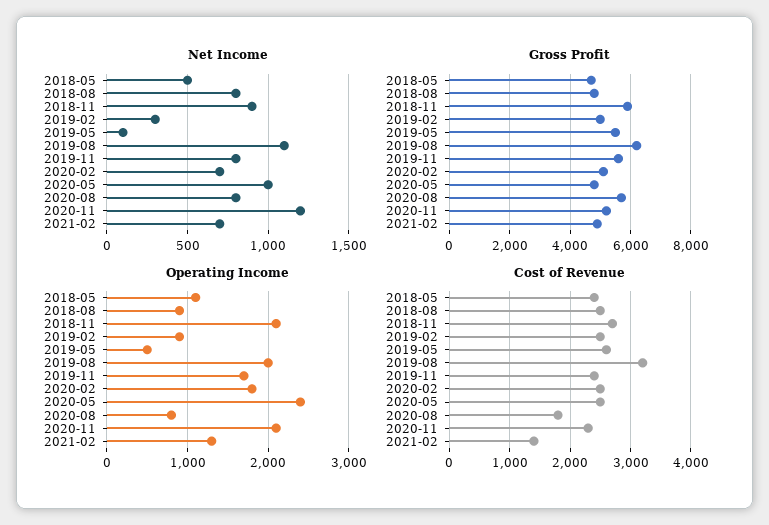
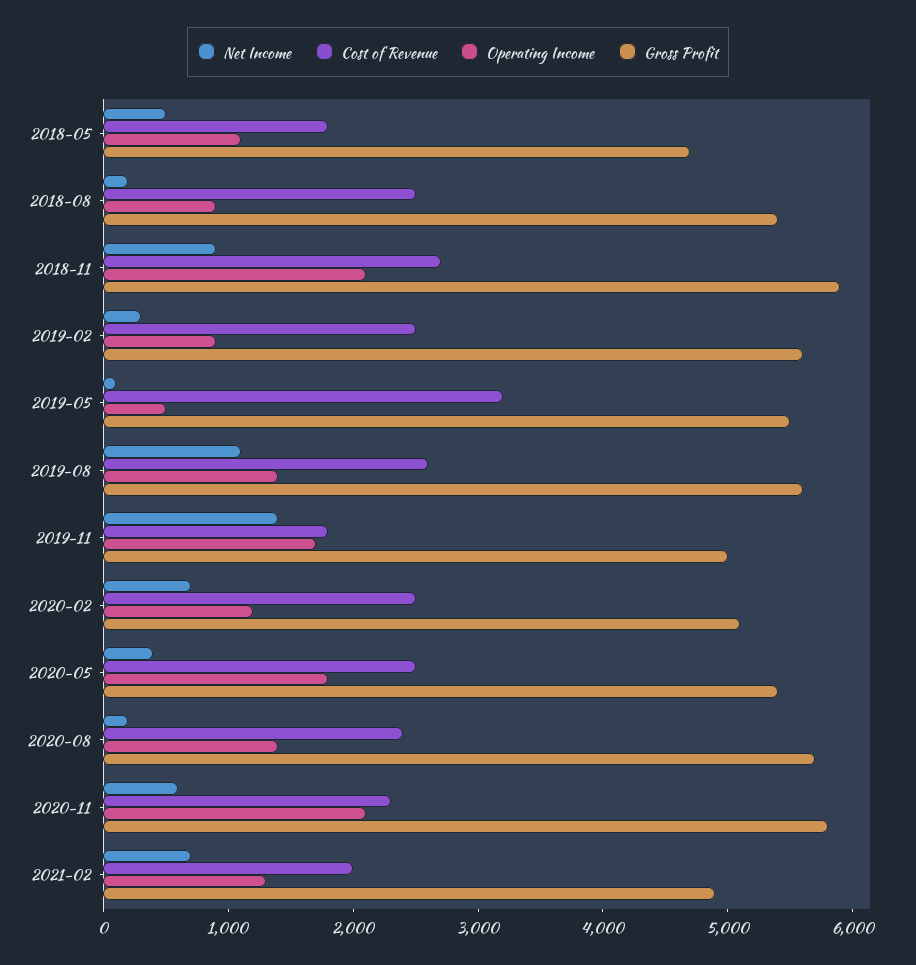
Net Income, 2018-08: 800 -> 200
Net Income, 2019-11: 800 -> 1400
Net Income, 2020-05: 1000 -> 400
Net Income, 2020-08: 800 -> 200
Net Income, 2020-11: 1200 -> 600
Gross Profit, 2018-08: 4800 -> 5400
Gross Profit, 2019-02: 5000 -> 5600
Gross Profit, 2019-08: 6200 -> 5600
Gross Profit, 2019-11: 5600 -> 5000
Gross Profit, 2020-05: 4800 -> 5400
Gross Profit, 2020-11: 5200 -> 5800
Operating Income, 2019-08: 2000 -> 1400
Operating Income, 2020-02: 1800 -> 1200
Operating Income, 2020-05: 2400 -> 1800
Operating Income, 2020-08: 800 -> 1400
Cost of Revenue, 2018-05: 2400 -> 1800
Cost of Revenue, 2019-05: 2600 -> 3200
Cost of Revenue, 2019-08: 3200 -> 2600
Cost of Revenue, 2019-11: 2400 -> 1800
Cost of Revenue, 2020-08: 1800 -> 2400
Cost of Revenue, 2021-02: 1400 -> 2000

